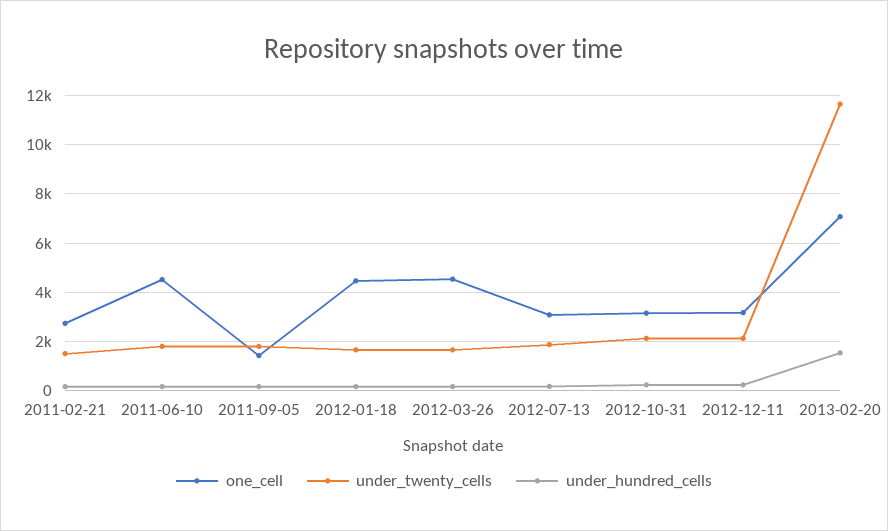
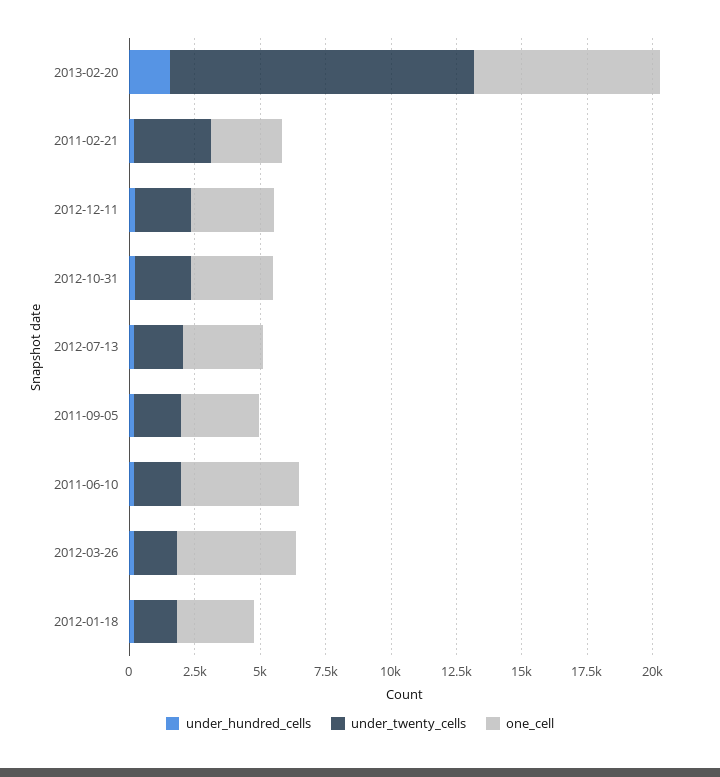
under_twenty_cells, 2011-02-21: 1500 -> 3000
one_cell, 2011-09-05: 1500 -> 3000
one_cell, 2012-01-18: 4500 -> 3000

